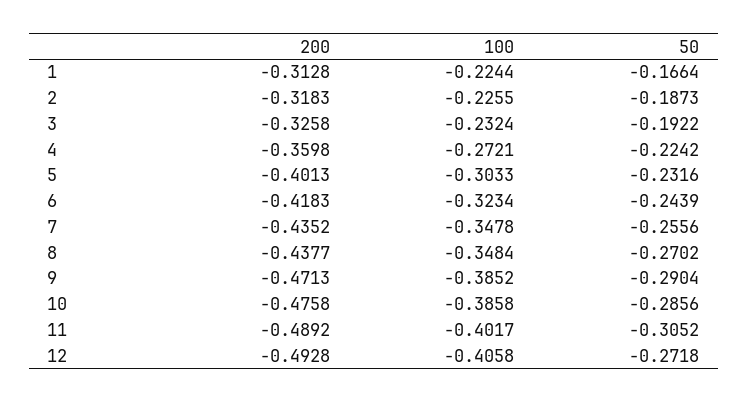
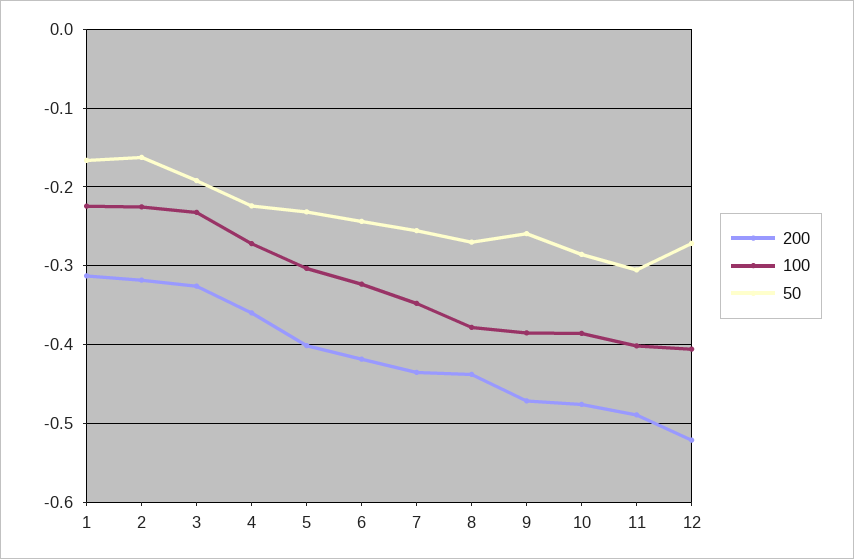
50, 2: -0.1873 -> -0.16
100, 8: -0.3484 -> -0.38
50, 9: -0.2904 -> -0.26
200, 12: -0.4928 -> -0.52

